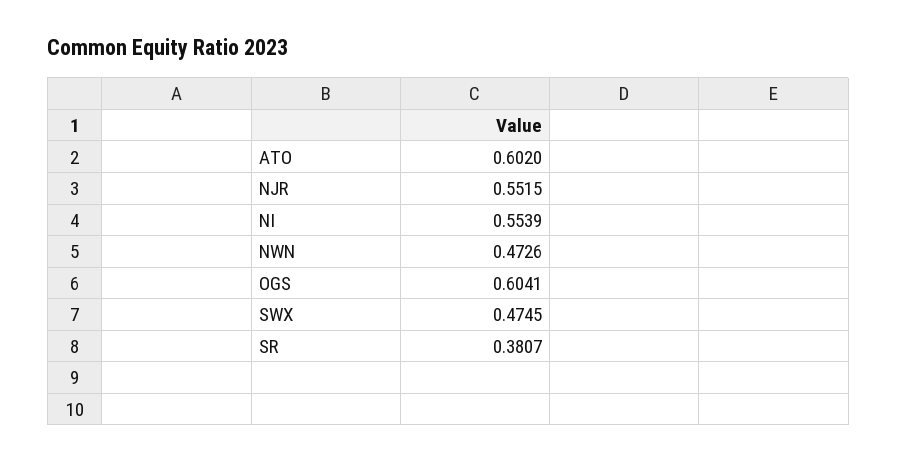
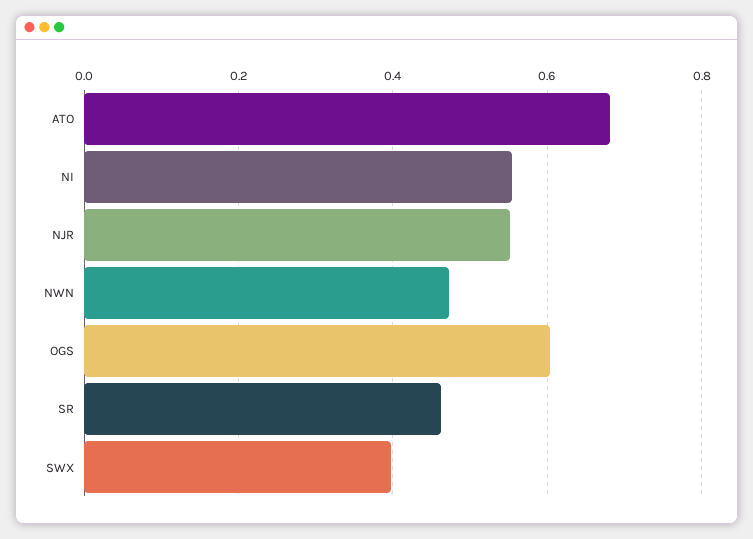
ATO: 0.602 -> 0.68
SWX: 0.4745 -> 0.4
SR: 0.3807 -> 0.46

